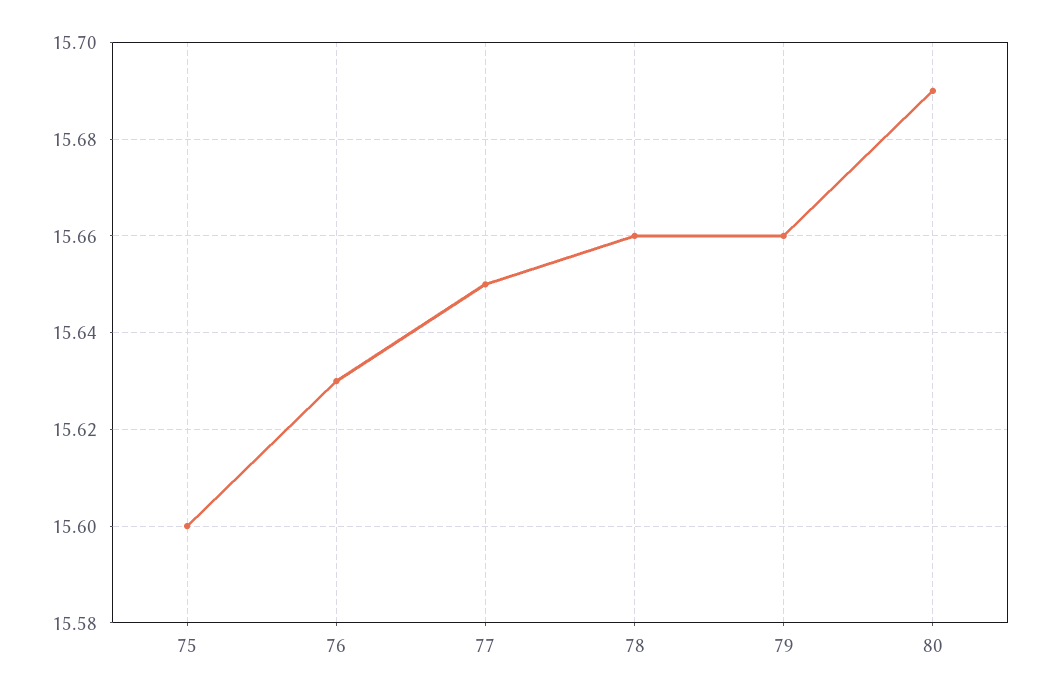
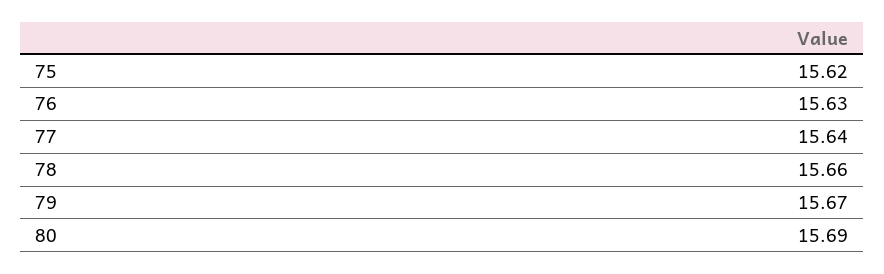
75: 15.6 -> 15.62
77: 15.65 -> 15.64
79: 15.66 -> 15.67

